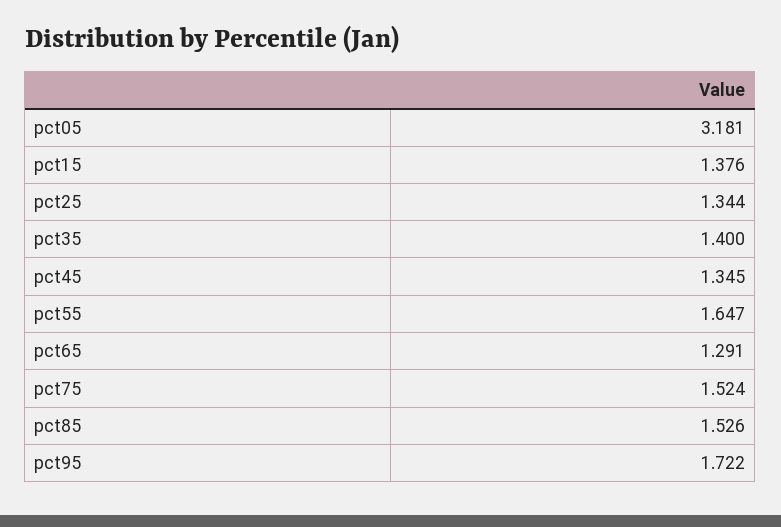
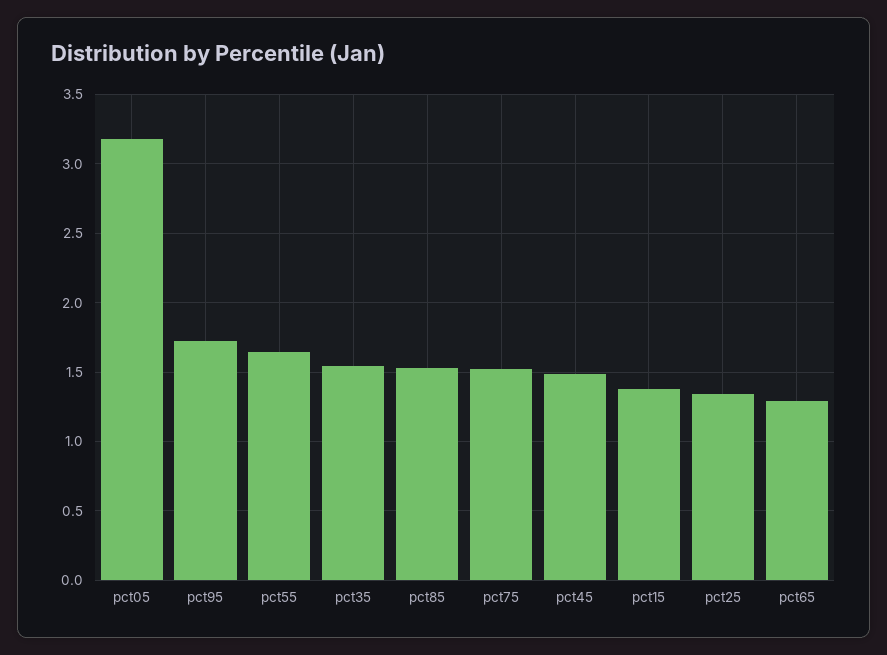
pct35: 1.4 -> 1.55
pct45: 1.345 -> 1.5

